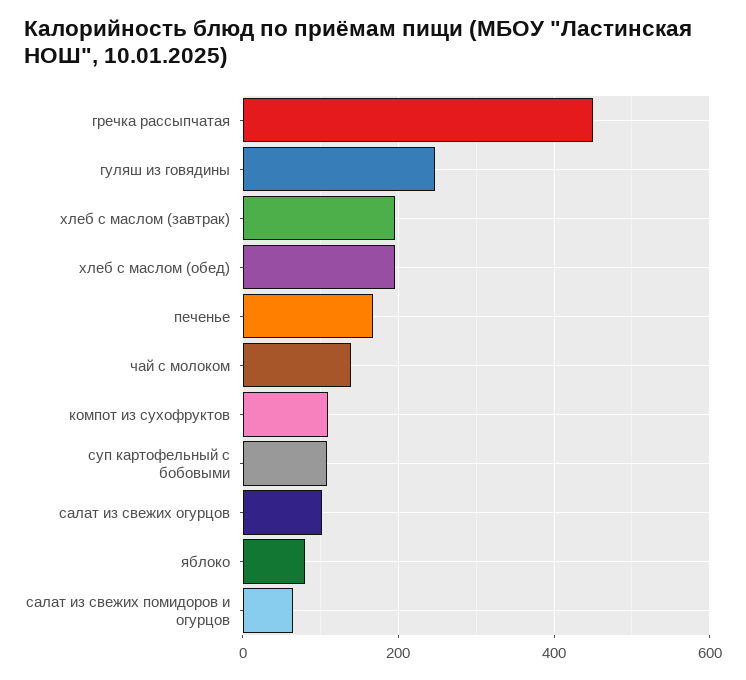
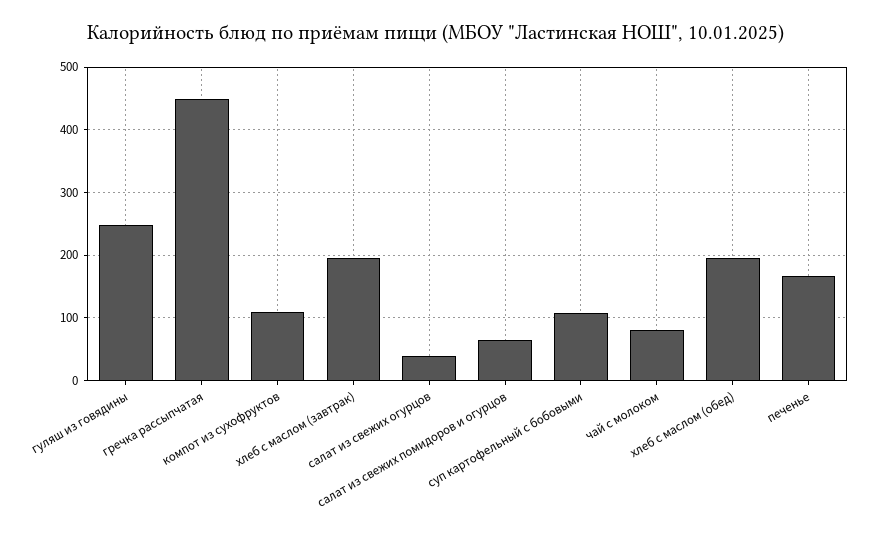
чай с молоком: 140 -> 80
салат из свежих огурцов: 100 -> 40
яблоко: 80 -> none

